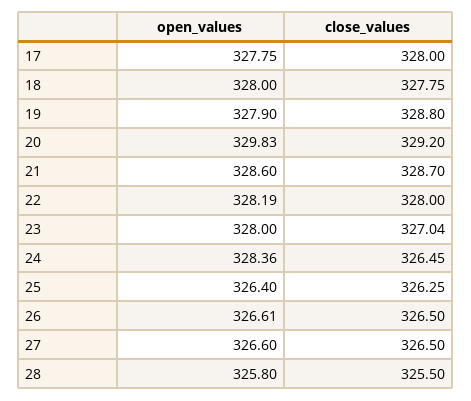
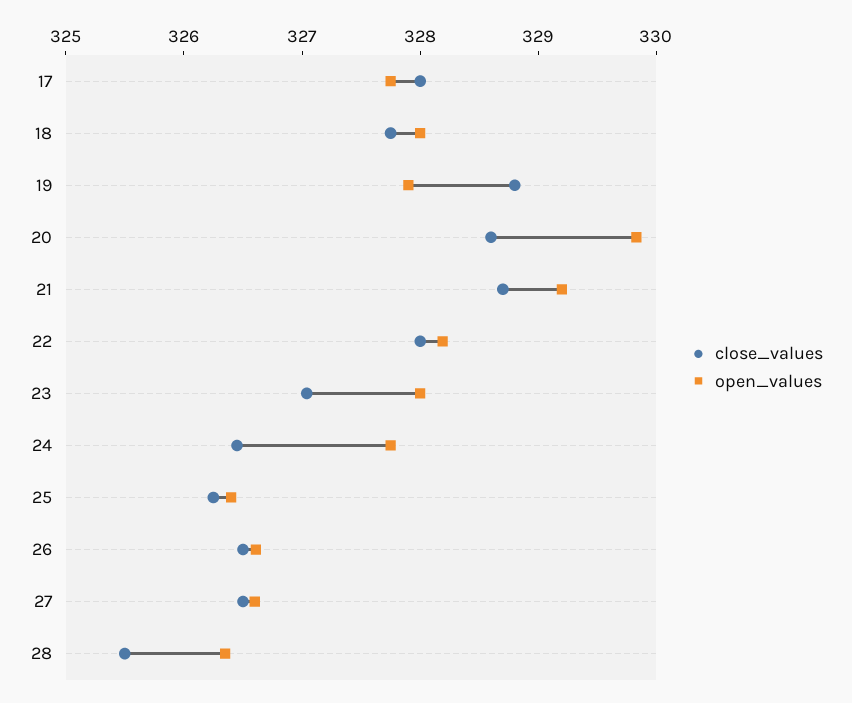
close_values, 20: 329.2 -> 328.6
open_values, 21: 328.6 -> 329.2
open_values, 24: 328.36 -> 327.8
open_values, 28: 325.8 -> 326.4

